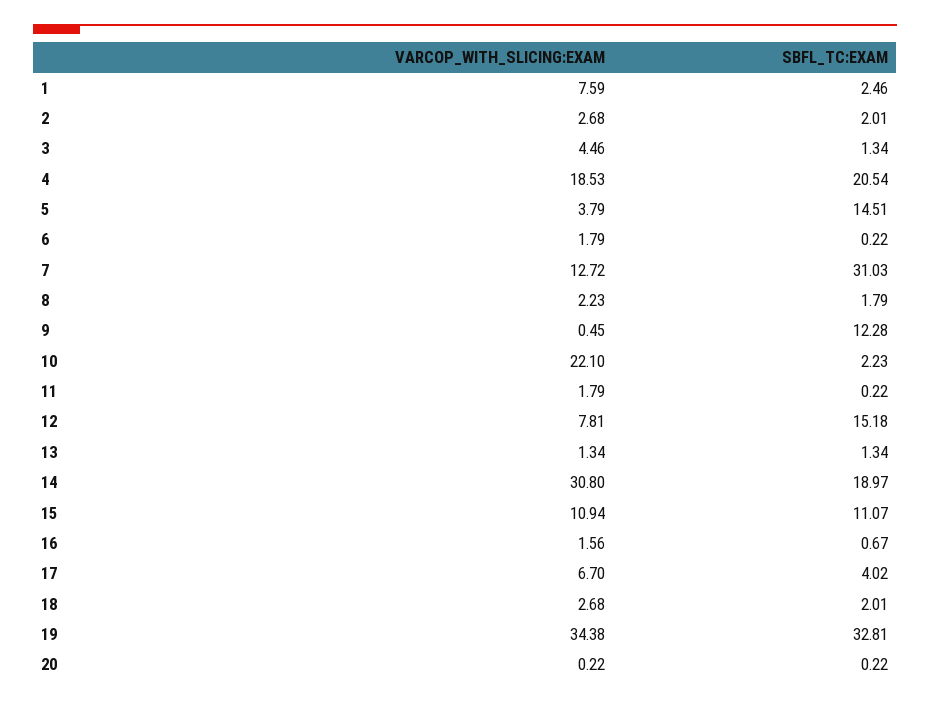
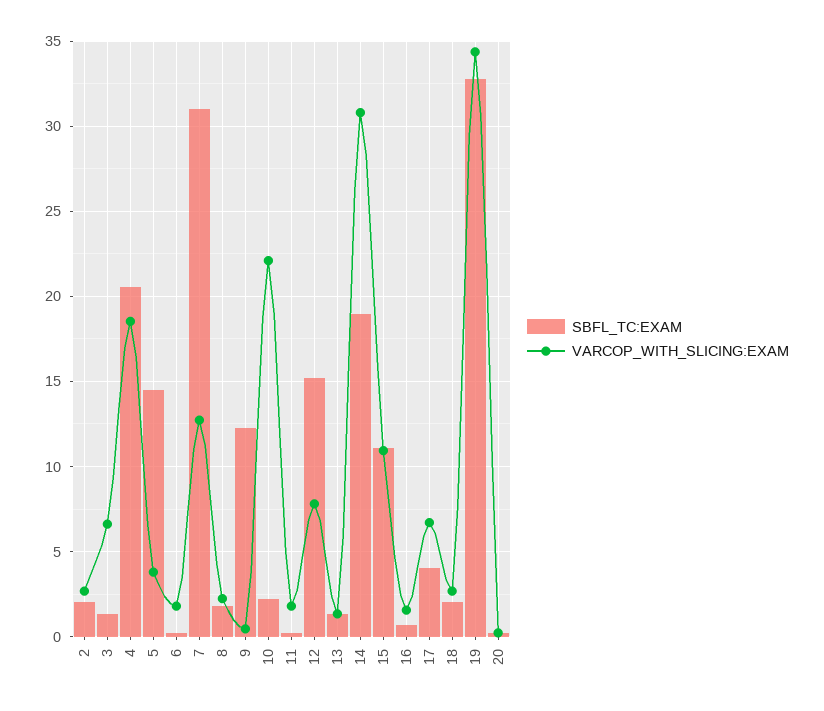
VARCOP_WITH_SLICING:EXAM, 1: 7.59 -> none
SBFL_TC:EXAM, 1: 2.46 -> none
VARCOP_WITH_SLICING:EXAM, 3: 4.46 -> 6.5

